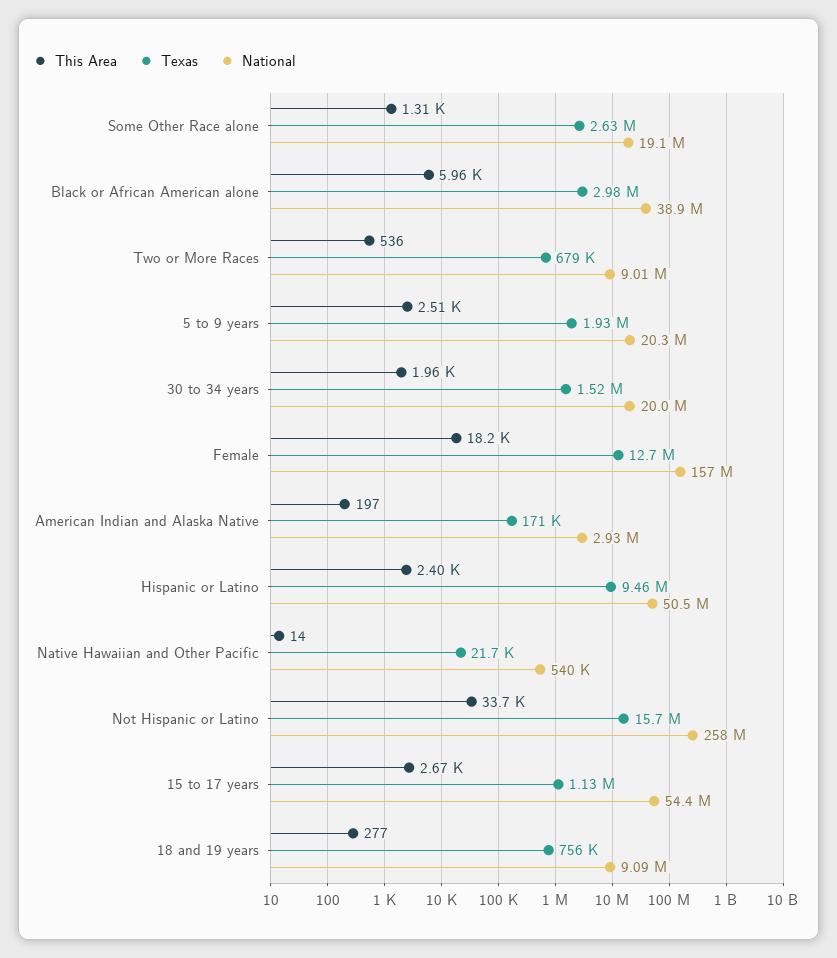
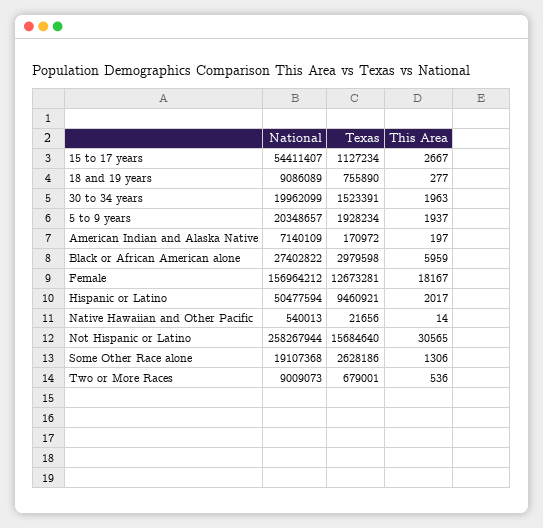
National, Black or African American alone: 38900000 -> 27402822
This Area, 5 to 9 years: 2510 -> 1937
National, American Indian and Alaska Native: 2930000 -> 7140109
This Area, Hispanic or Latino: 2400 -> 2017
This Area, Not Hispanic or Latino: 33700 -> 30565

